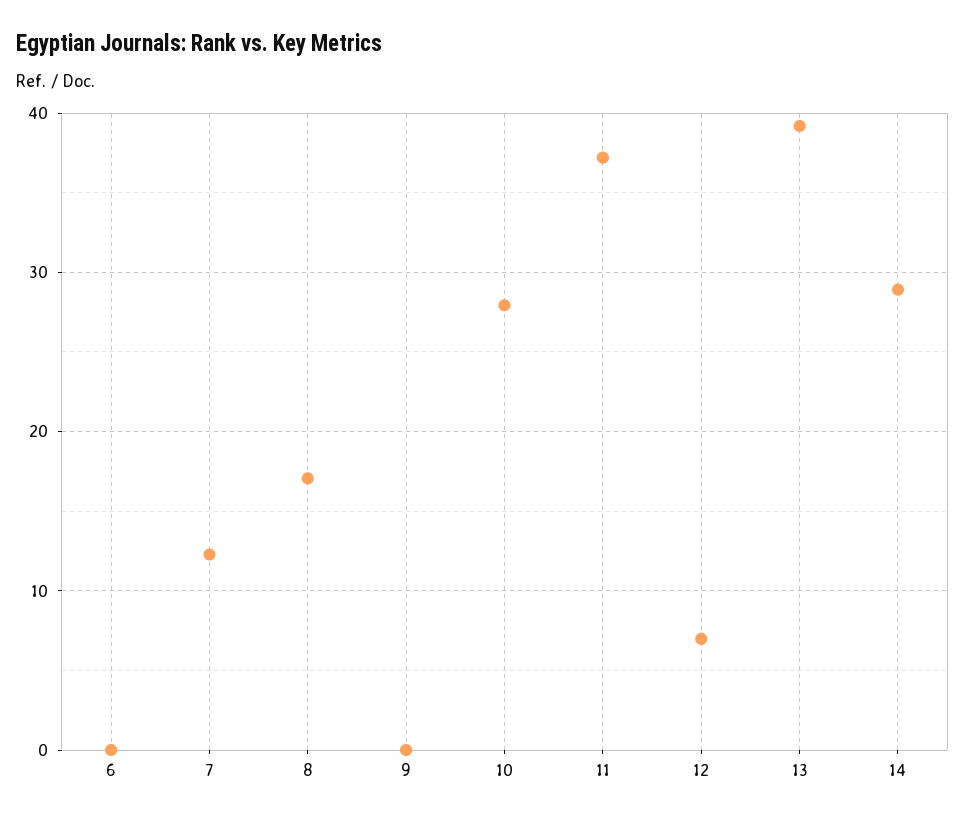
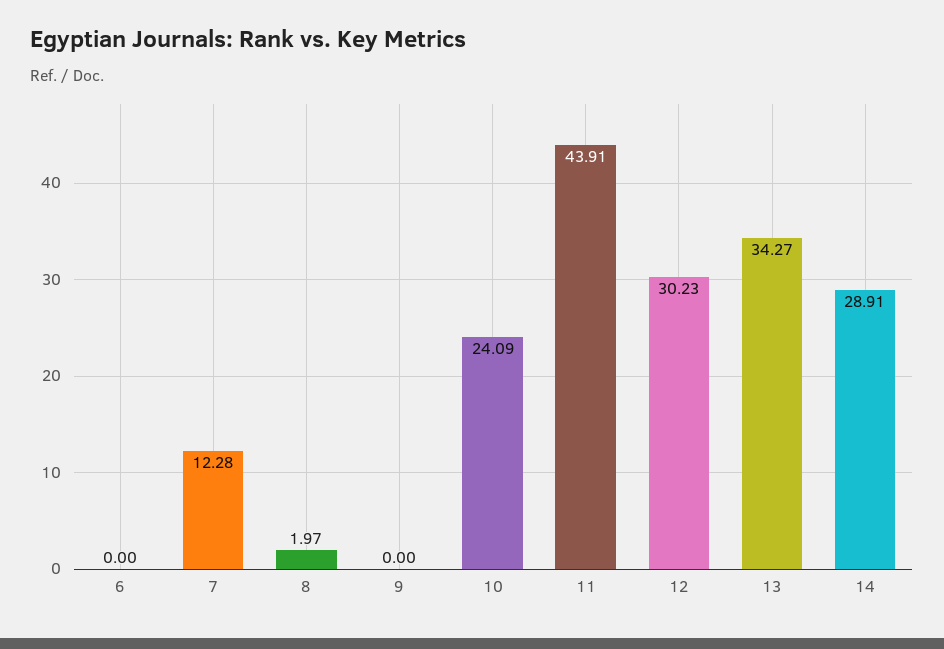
8: 17 -> 1.97
10: 28 -> 24.09
11: 37 -> 43.91
12: 7 -> 30.23
13: 39 -> 34.27

